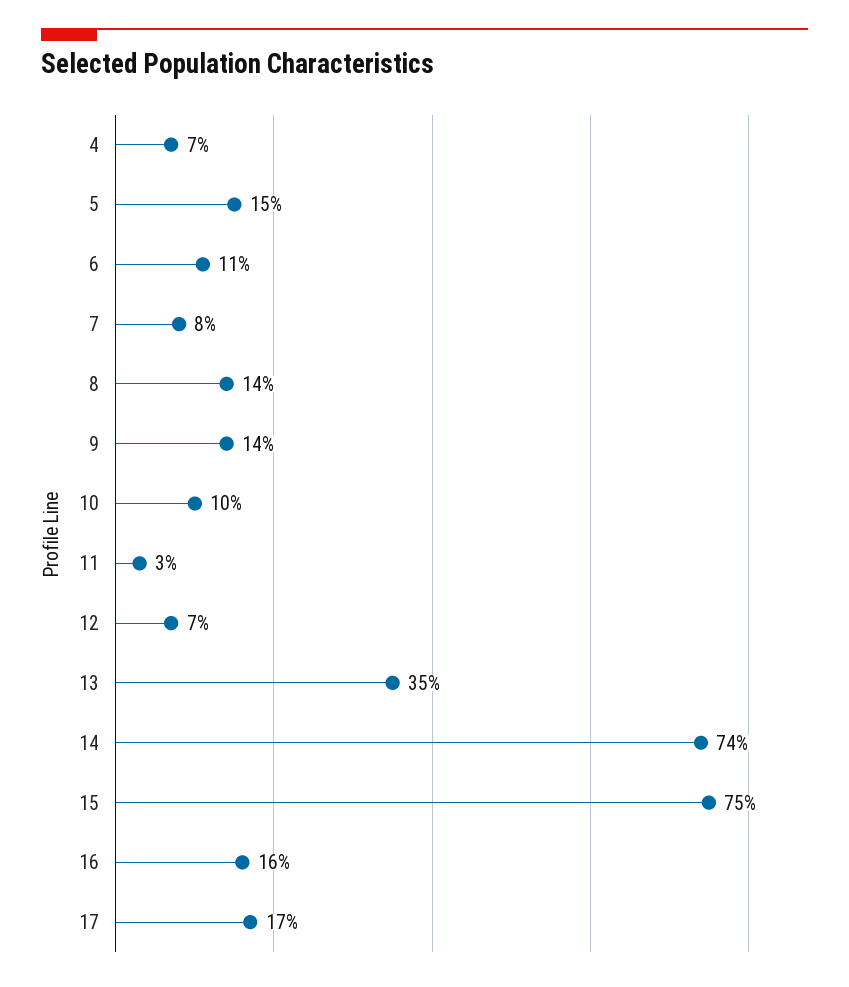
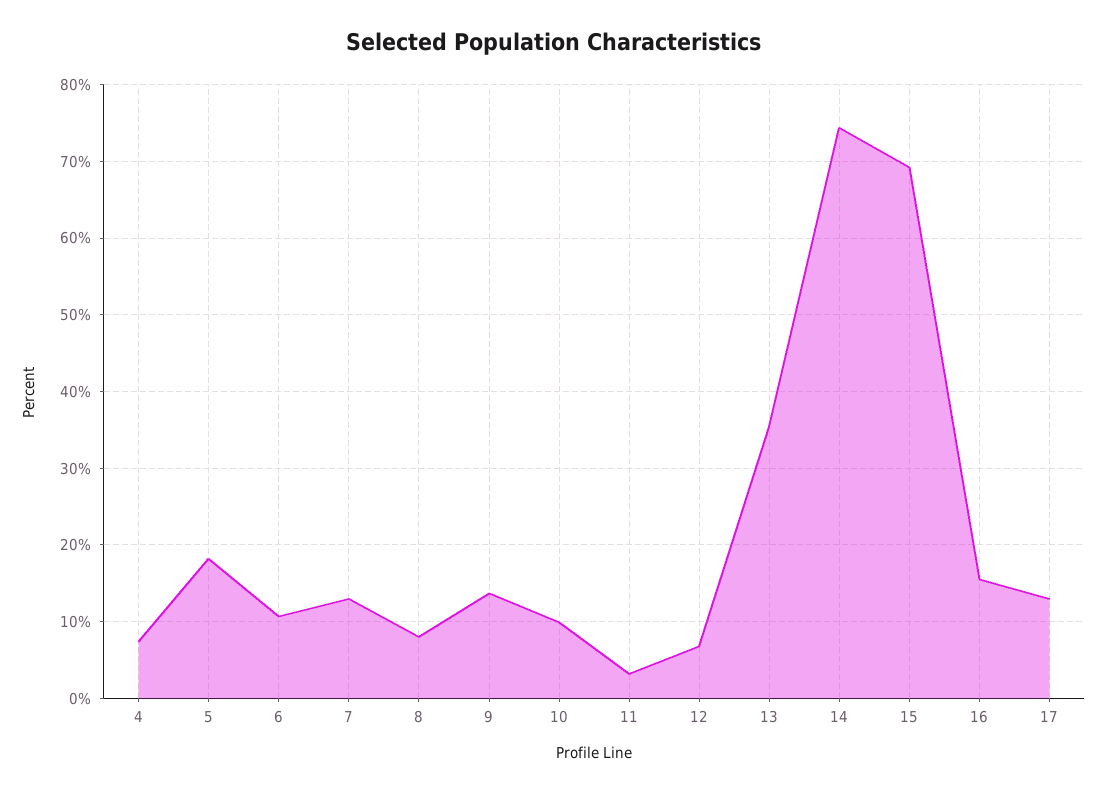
5: 15 -> 18
7: 8 -> 13
8: 14 -> 8
15: 75 -> 69
17: 17 -> 13

